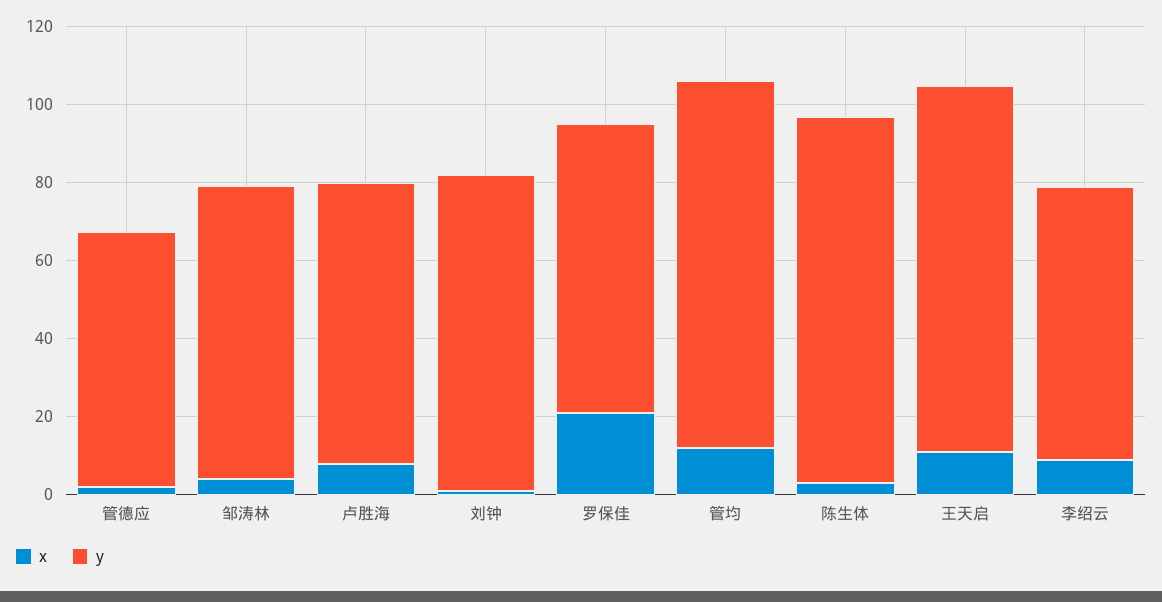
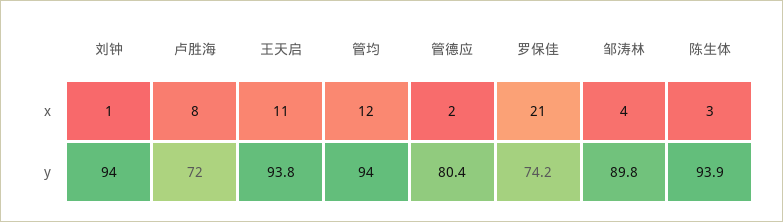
y, 管德应: 65 -> 80.4
y, 邹涛林: 75 -> 89.8
y, 刘钟: 80 -> 94
x, 李绍云: 10 -> none
y, 李绍云: 70 -> none

